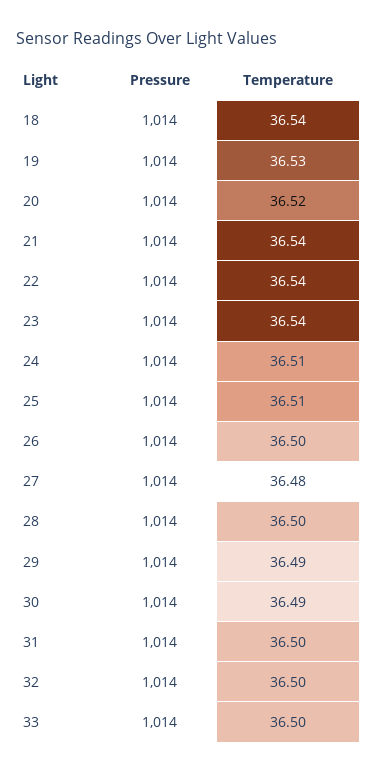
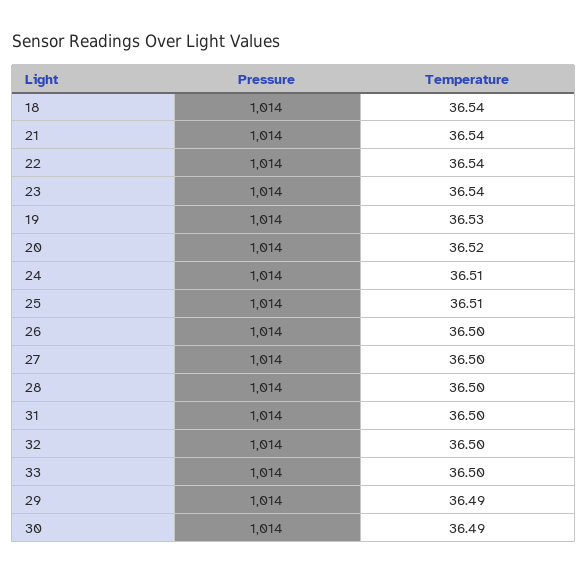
Temperature, 27: 36.48 -> 36.5

